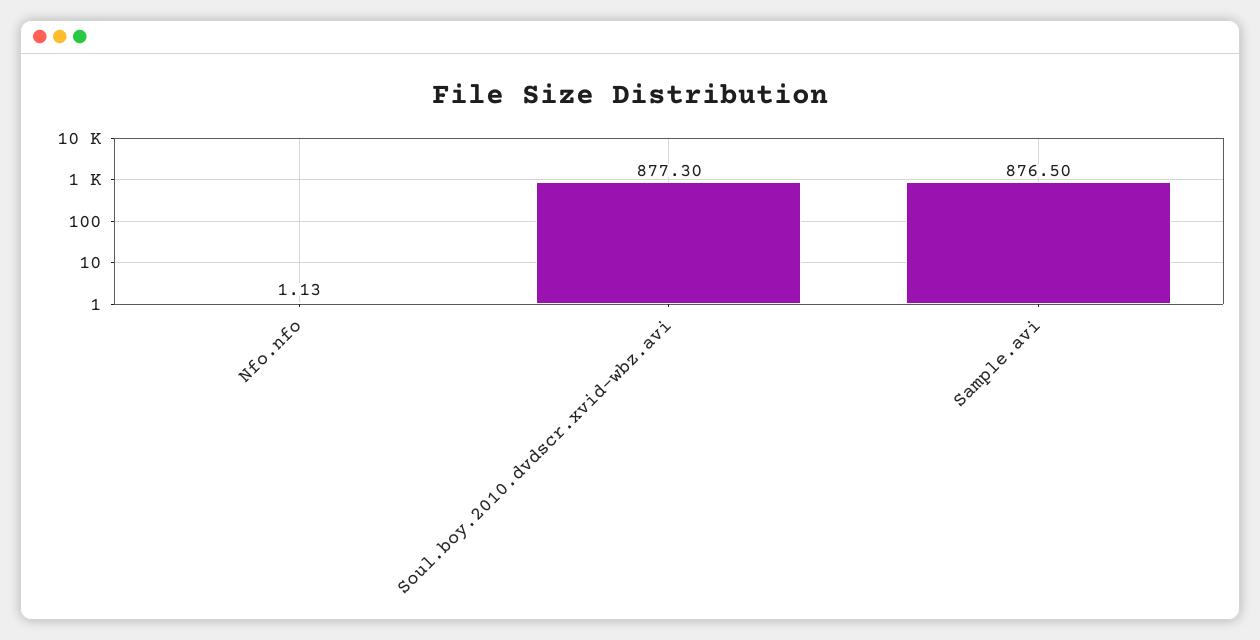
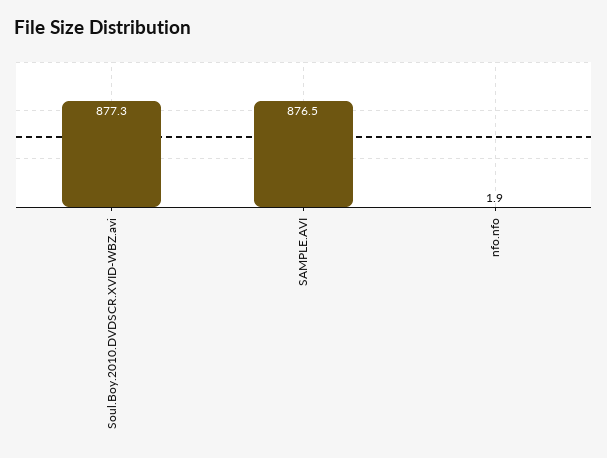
Nfo.nfo: 1.13 -> 1.9

